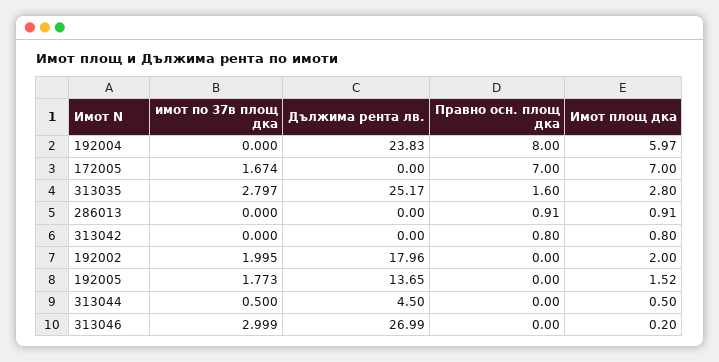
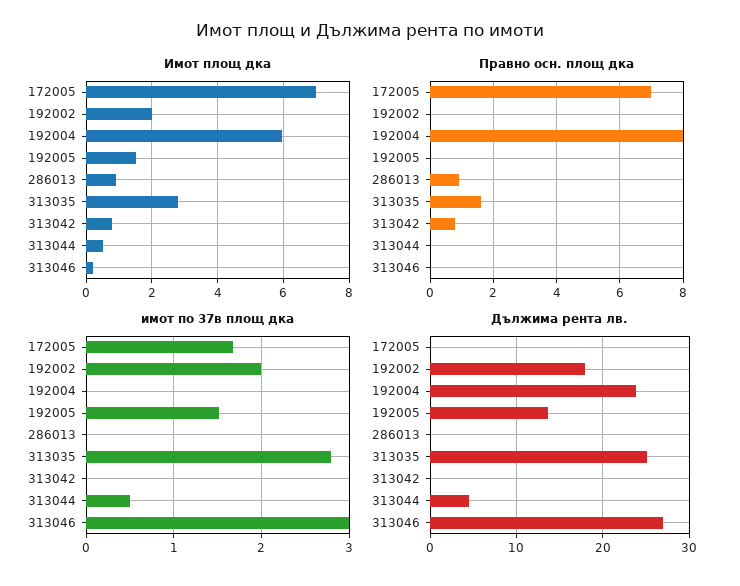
имот по 37в площ дка, 192005: 1.773 -> 1.5

